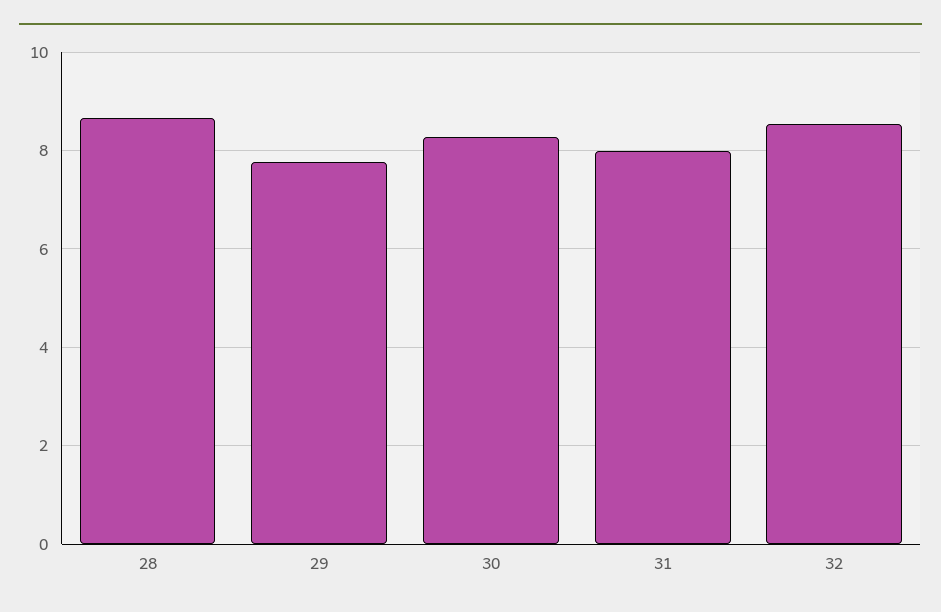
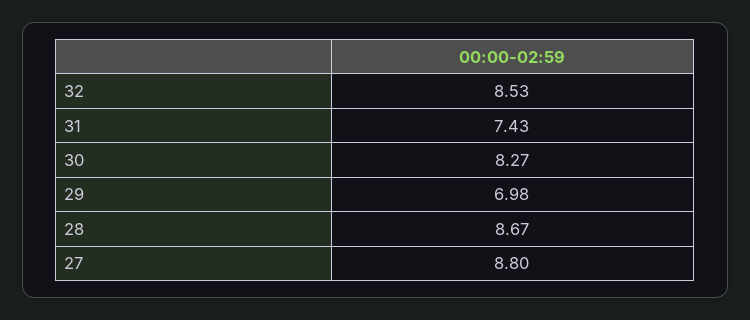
29: 7.8 -> 6.98
31: 8 -> 7.43
27: none -> 8.8

